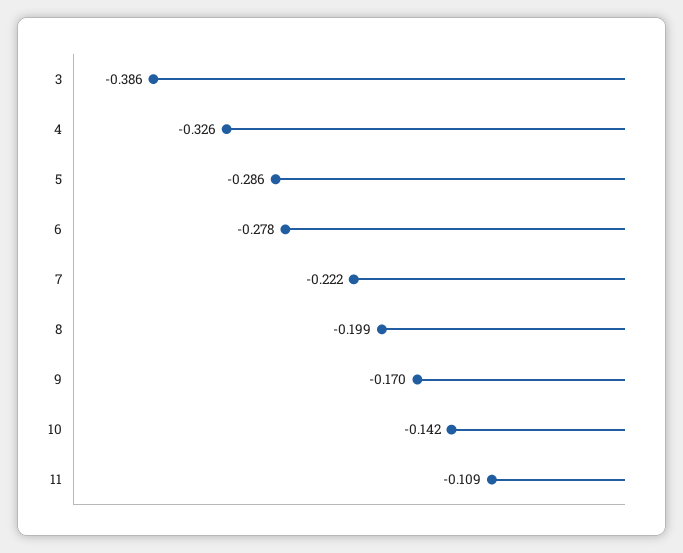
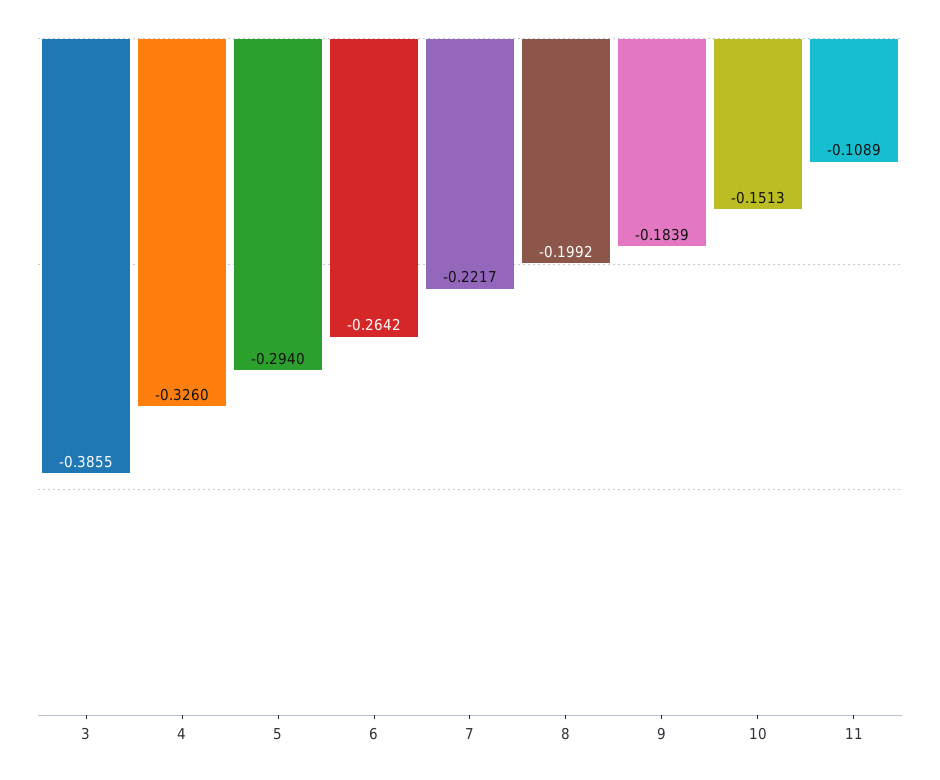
5: -0.286 -> -0.294
6: -0.278 -> -0.2642
9: -0.17 -> -0.1839
10: -0.142 -> -0.1513

